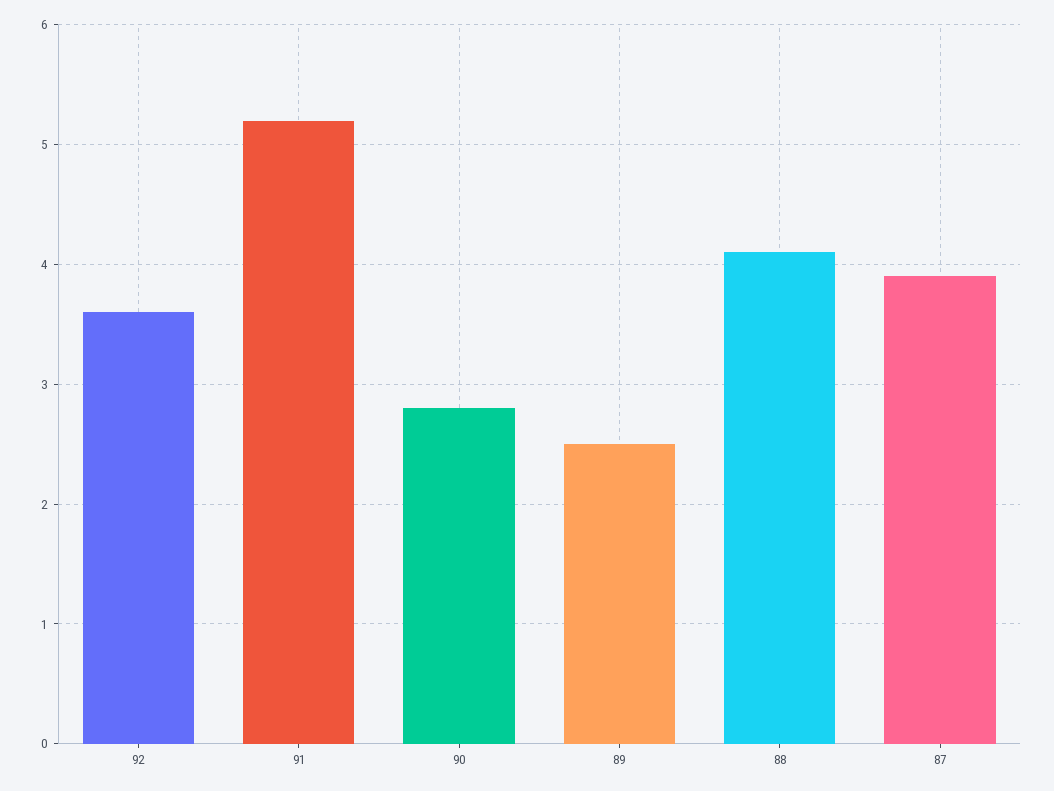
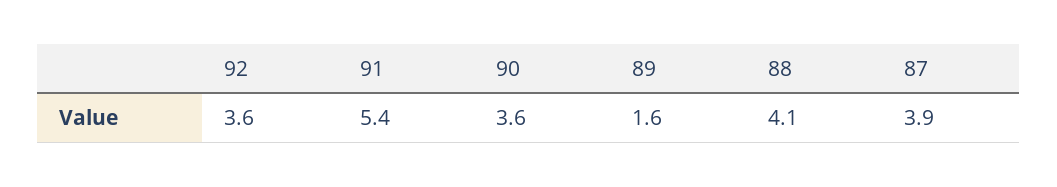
91: 5.2 -> 5.4
90: 2.8 -> 3.6
89: 2.5 -> 1.6

